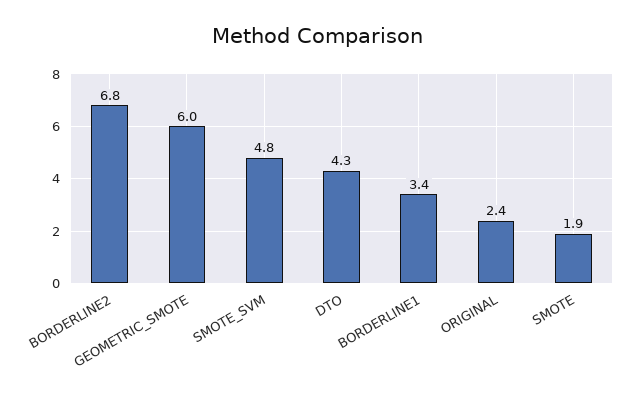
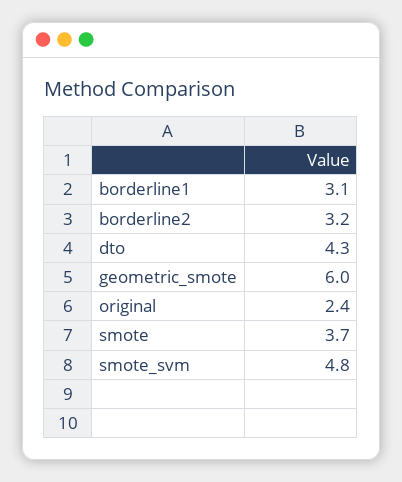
BORDERLINE2: 6.8 -> 3.2
BORDERLINE1: 3.4 -> 3.1
SMOTE: 1.9 -> 3.7

